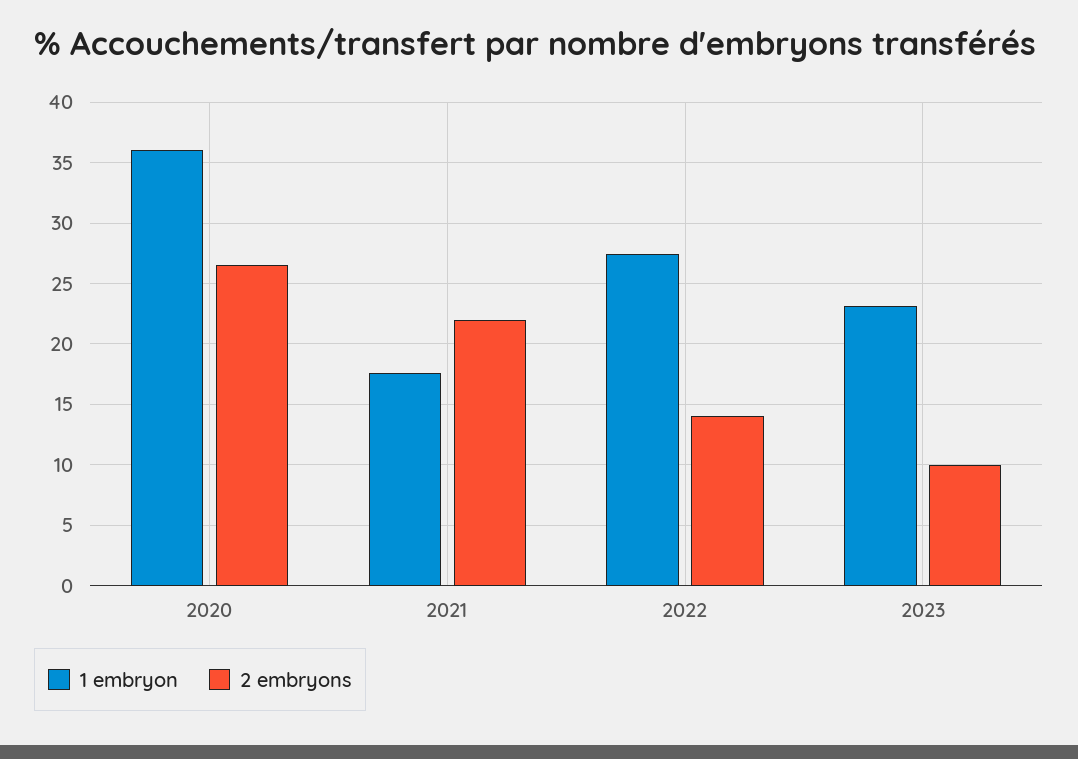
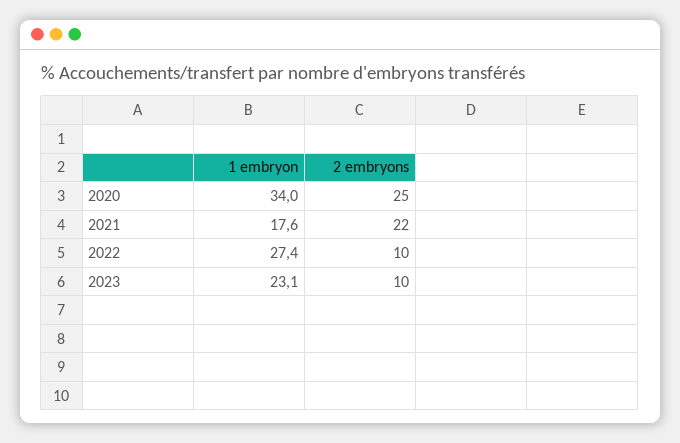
1 embryon, 2020: 36 -> 34
2 embryons, 2020: 26.5 -> 25
2 embryons, 2022: 14 -> 10

